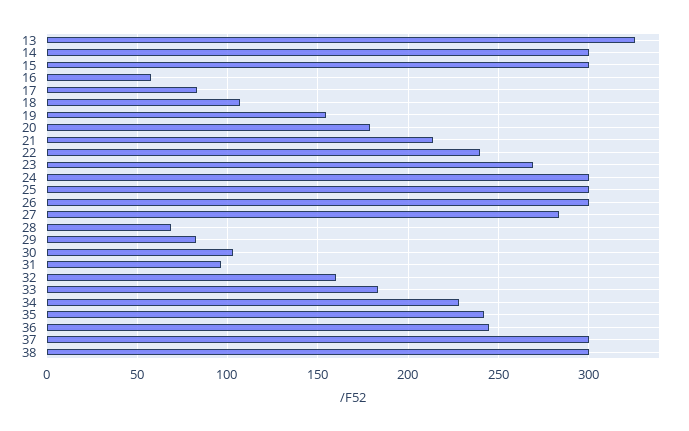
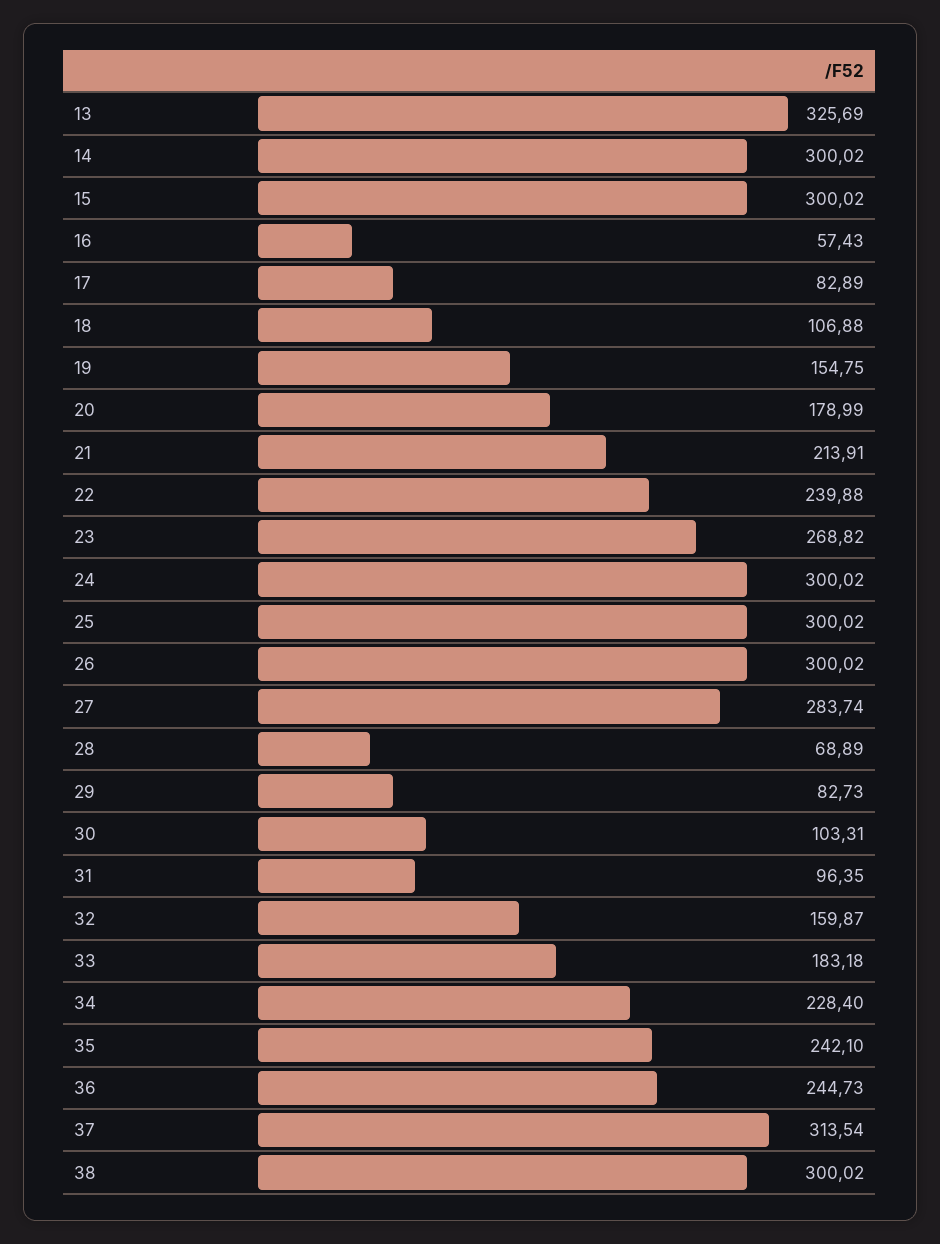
37: 300 -> 313.54

